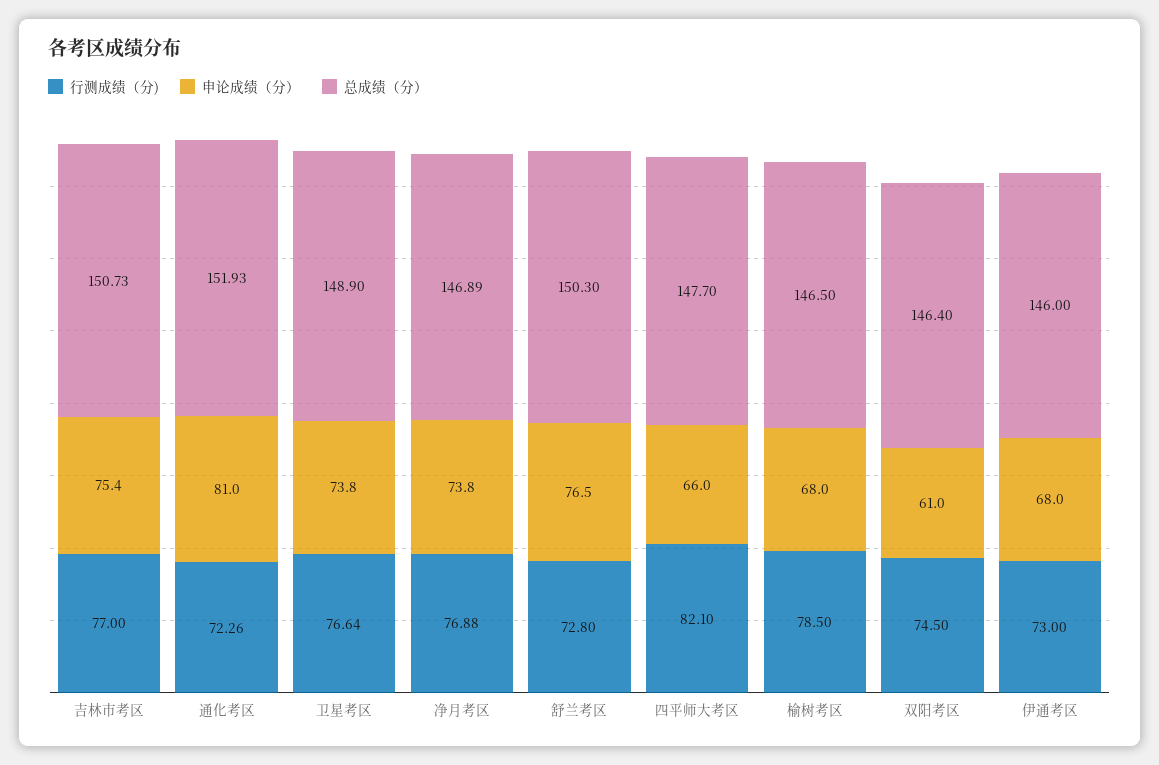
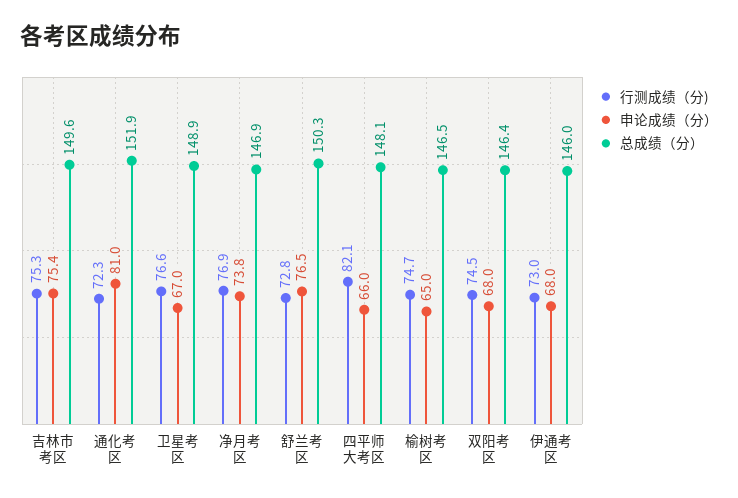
行测成绩（分), 吉林市考区: 77 -> 75.3
总成绩（分）, 吉林市考区: 150.73 -> 149.6
申论成绩（分）, 卫星考区: 73.8 -> 67
总成绩（分）, 四平师大考区: 147.7 -> 148.1
行测成绩（分), 榆树考区: 78.5 -> 74.7
申论成绩（分）, 榆树考区: 68 -> 65
申论成绩（分）, 双阳考区: 61 -> 68

